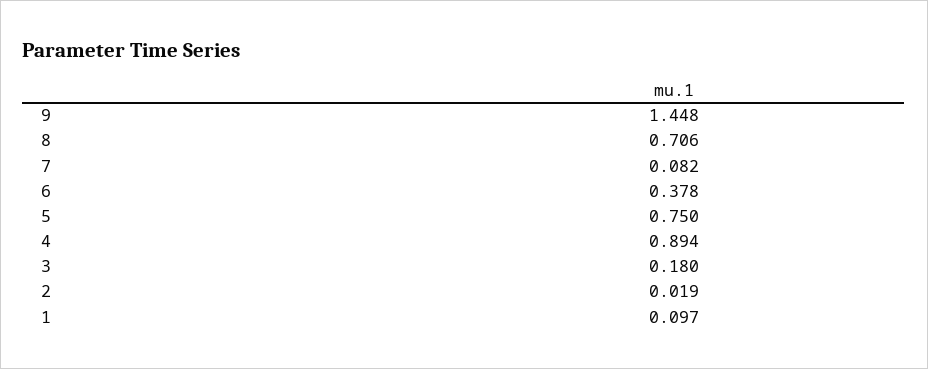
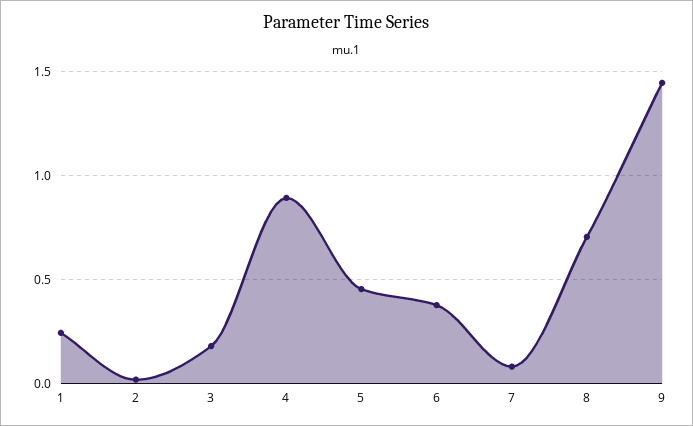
5: 0.75 -> 0.45
1: 0.097 -> 0.25

